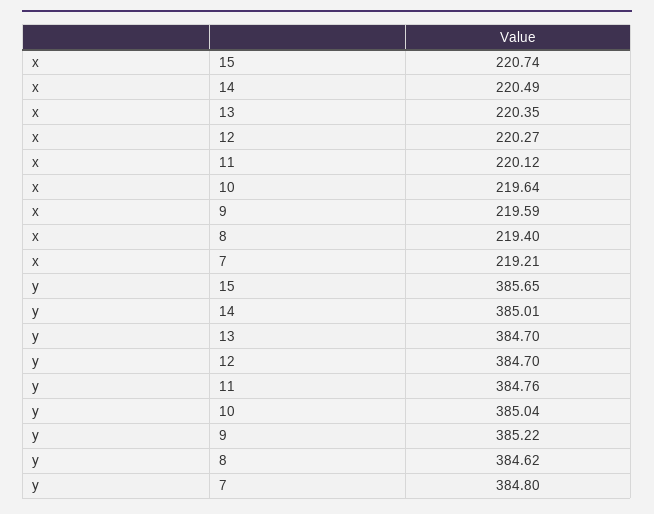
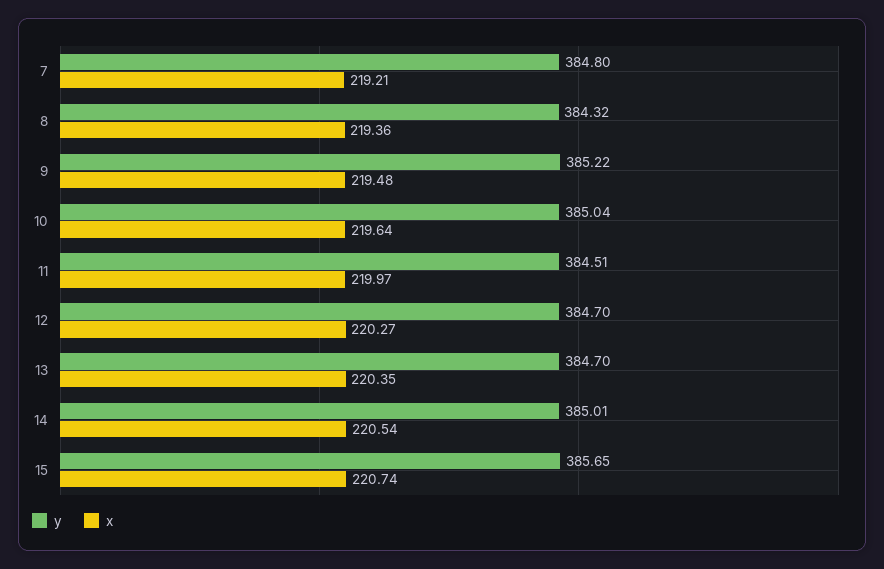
x, 14: 220.49 -> 220.54
x, 11: 220.12 -> 219.97
x, 9: 219.59 -> 219.48
x, 8: 219.4 -> 219.36
y, 11: 384.76 -> 384.51
y, 8: 384.62 -> 384.32

